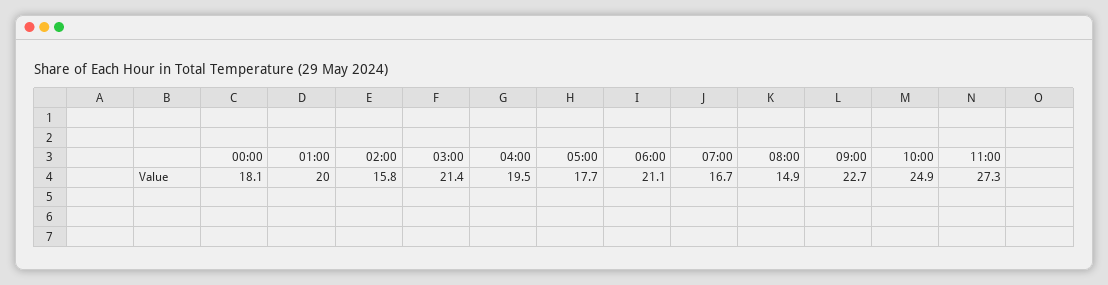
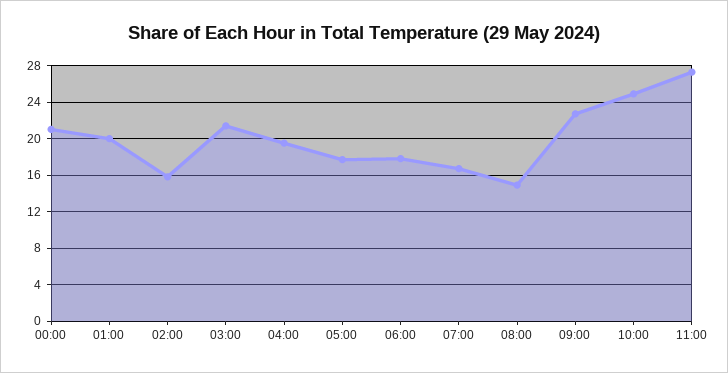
00:00: 18.1 -> 21
06:00: 21.1 -> 18

